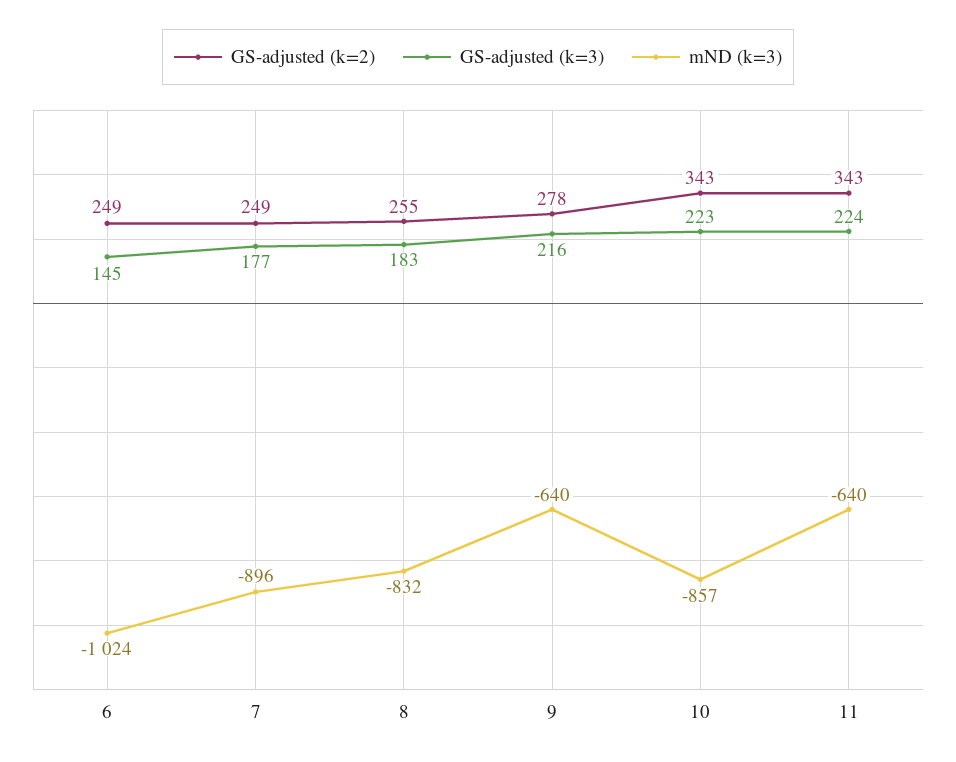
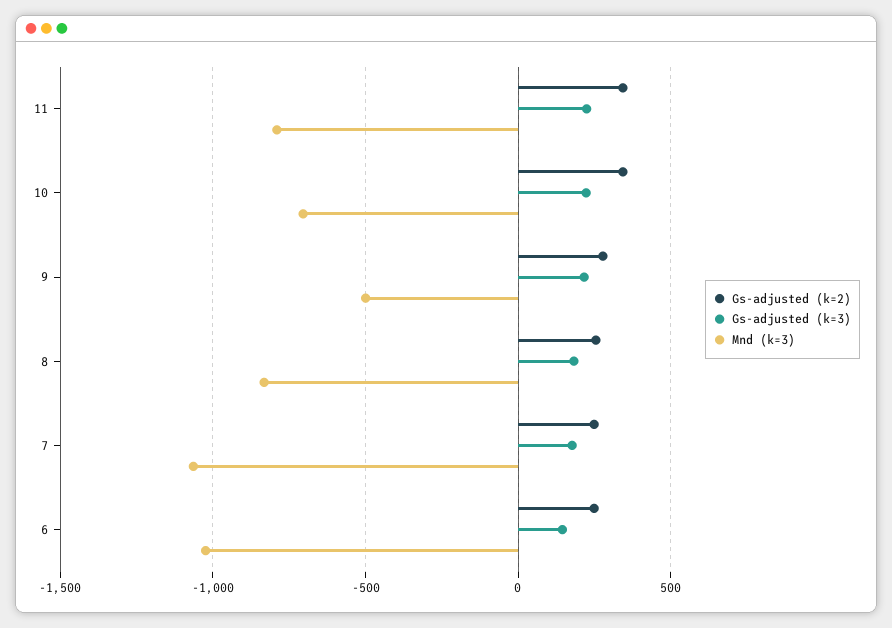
mND (k=3), 7: -896 -> -1050
mND (k=3), 9: -640 -> -500
mND (k=3), 10: -857 -> -700
mND (k=3), 11: -640 -> -800

